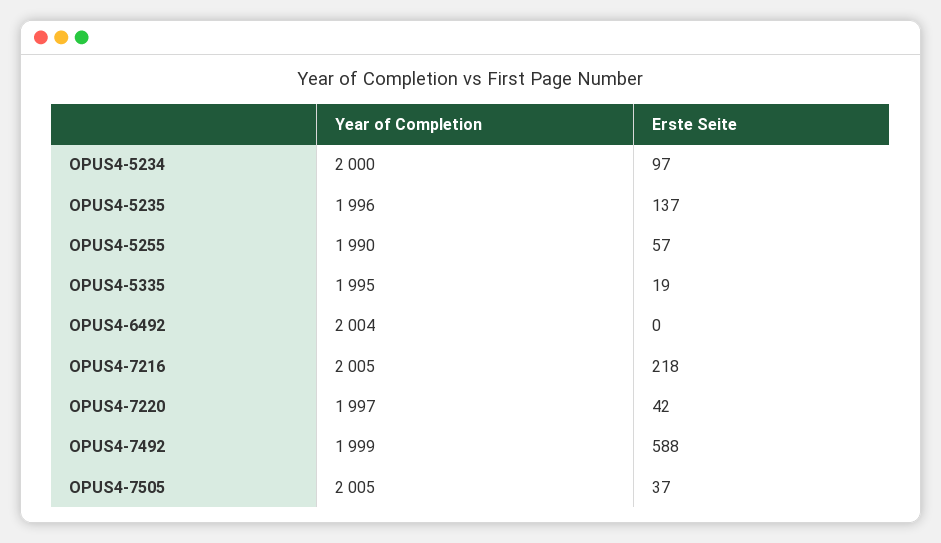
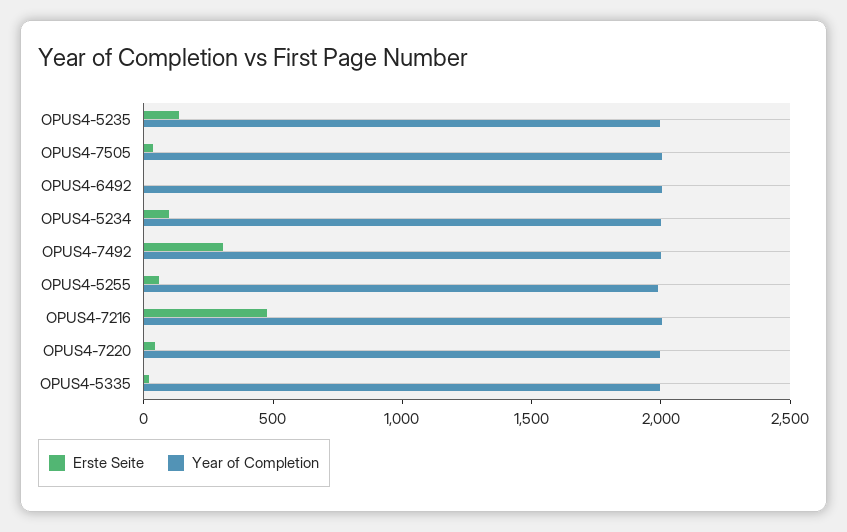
Erste Seite, OPUS4-7216: 218 -> 500
Erste Seite, OPUS4-7492: 588 -> 300

